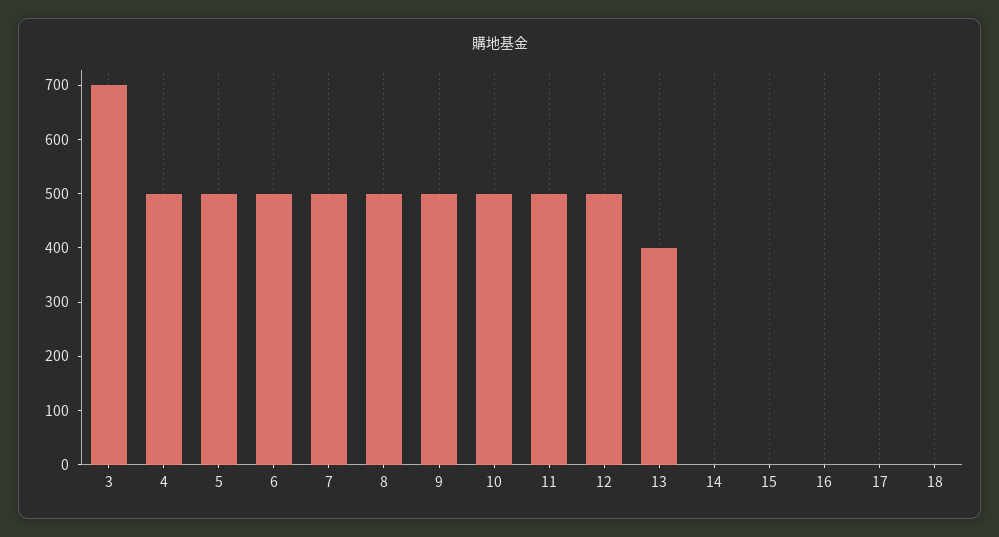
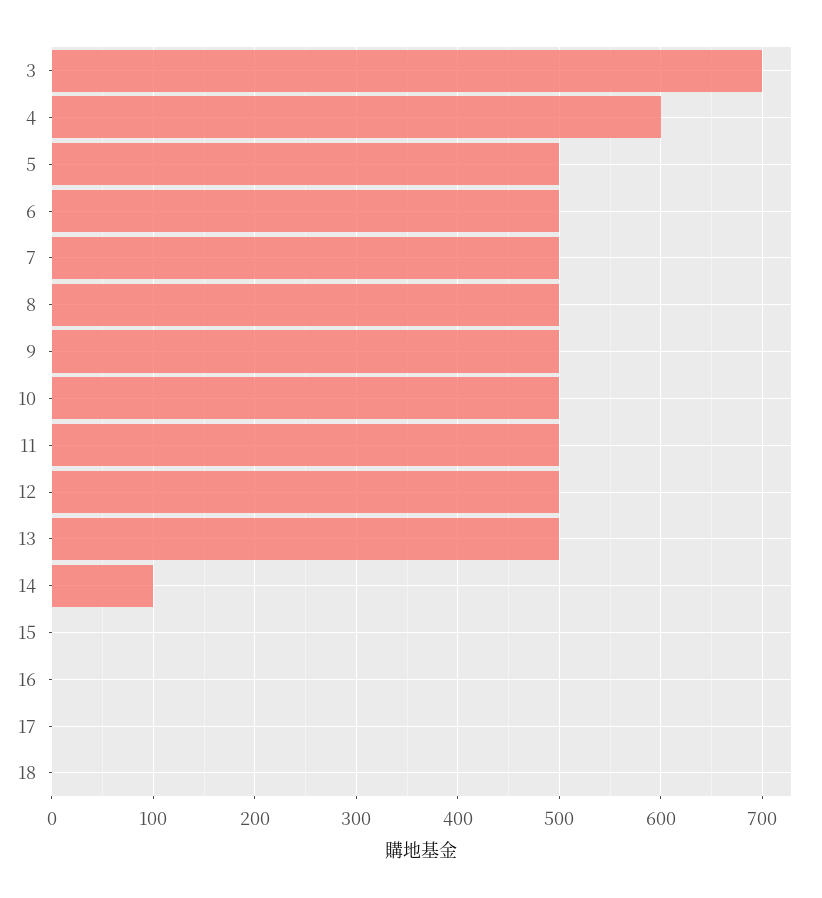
4: 500 -> 600
13: 400 -> 500
14: 0 -> 100

